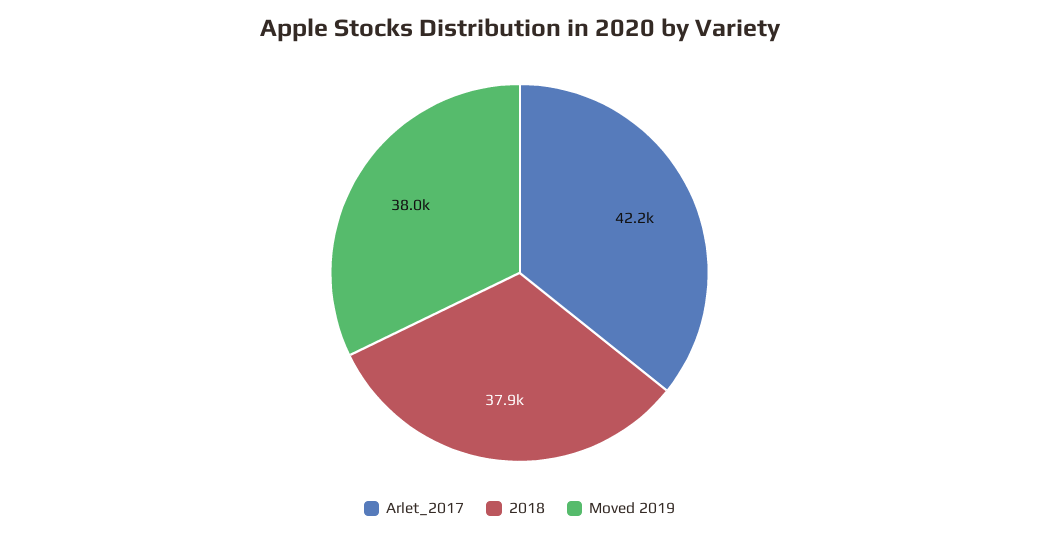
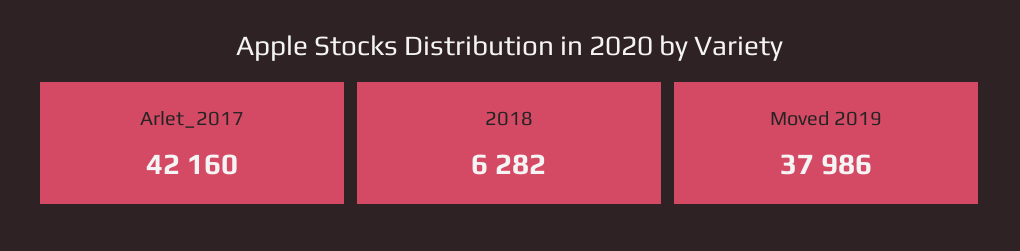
2018: 37900 -> 6282

